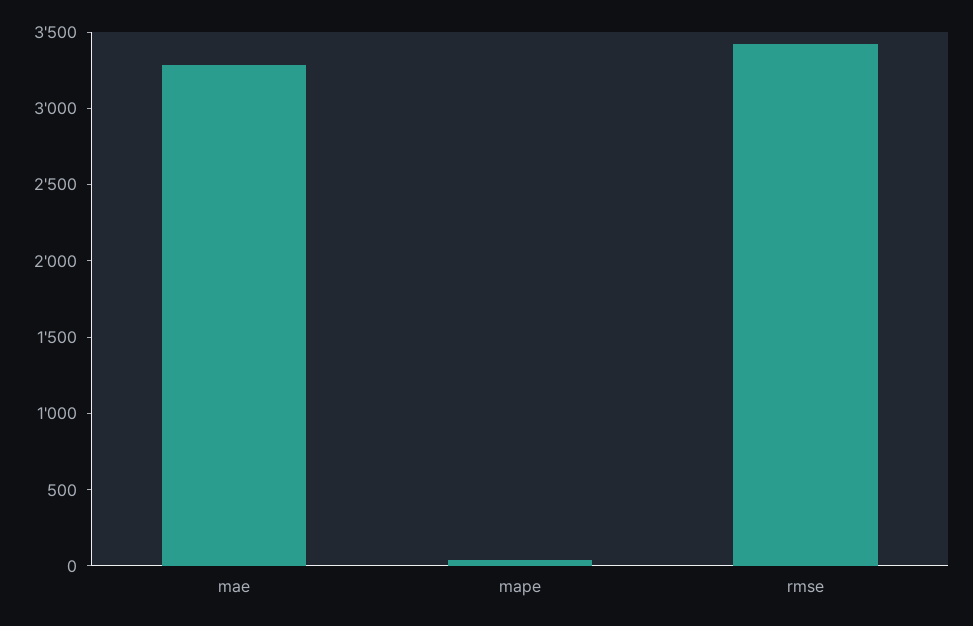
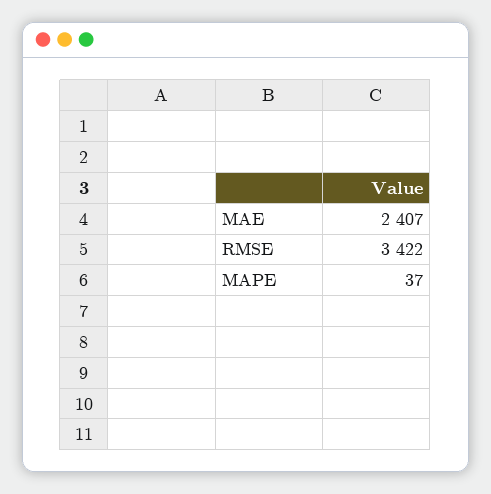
mae: 3300 -> 2407

